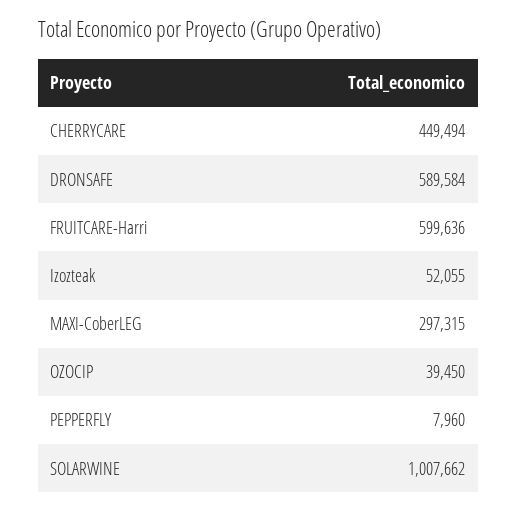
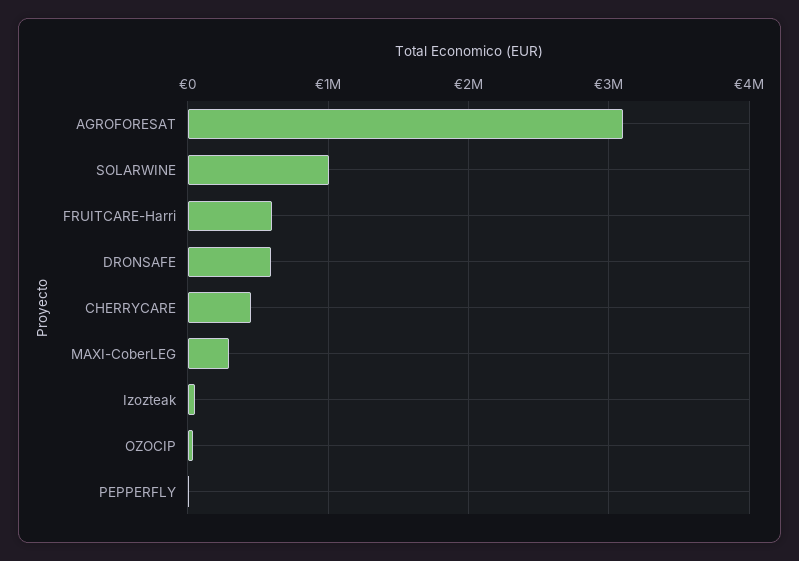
AGROFORESAT: none -> 3100000

